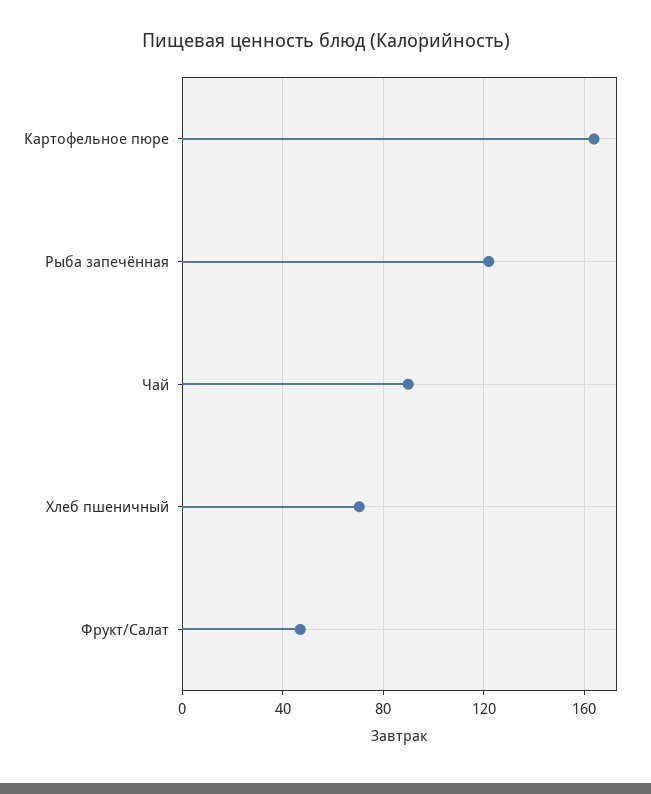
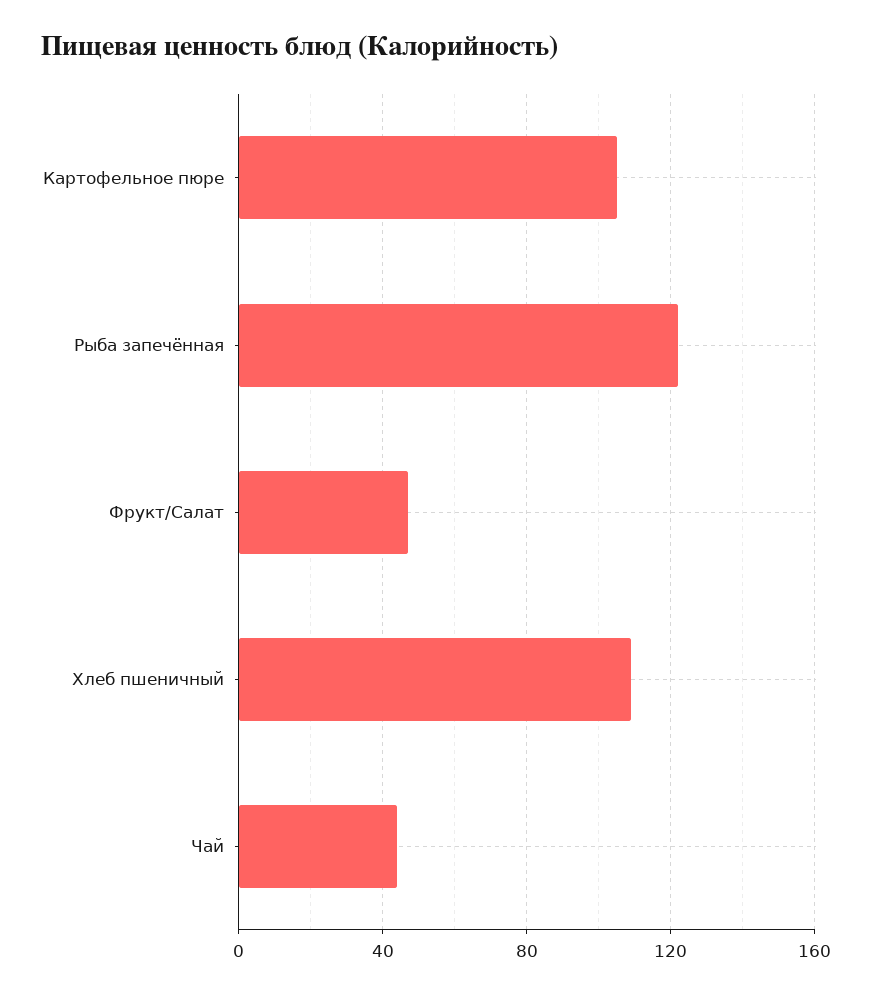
Картофельное пюре: 165 -> 105
Чай: 90 -> 45
Хлеб пшеничный: 70 -> 110

